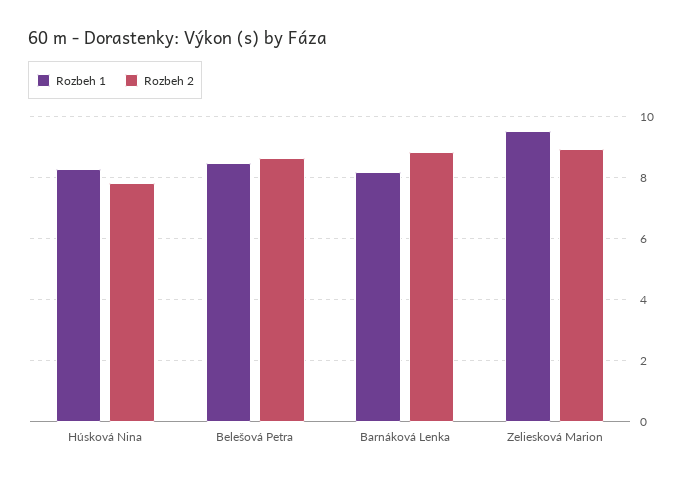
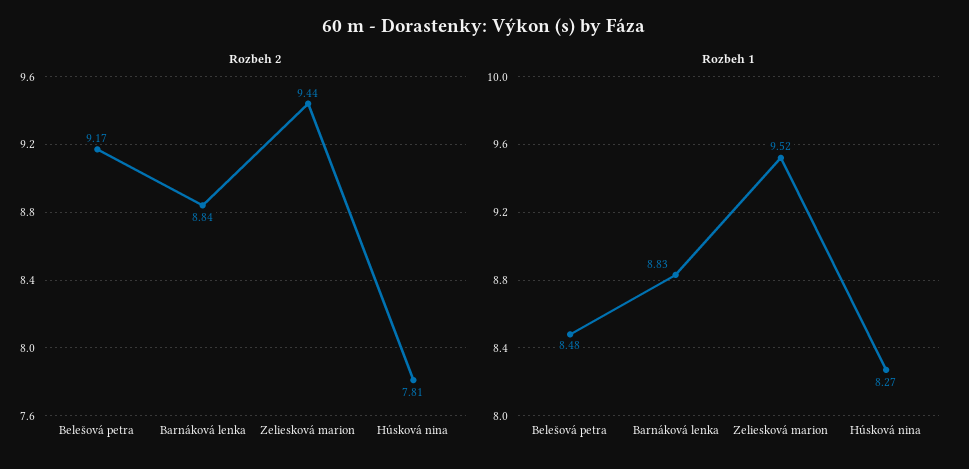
Rozbeh 2, Belešová Petra: 8.6 -> 9.17
Rozbeh 1, Barnáková Lenka: 8.2 -> 8.83
Rozbeh 2, Zeliesková Marion: 9 -> 9.44

